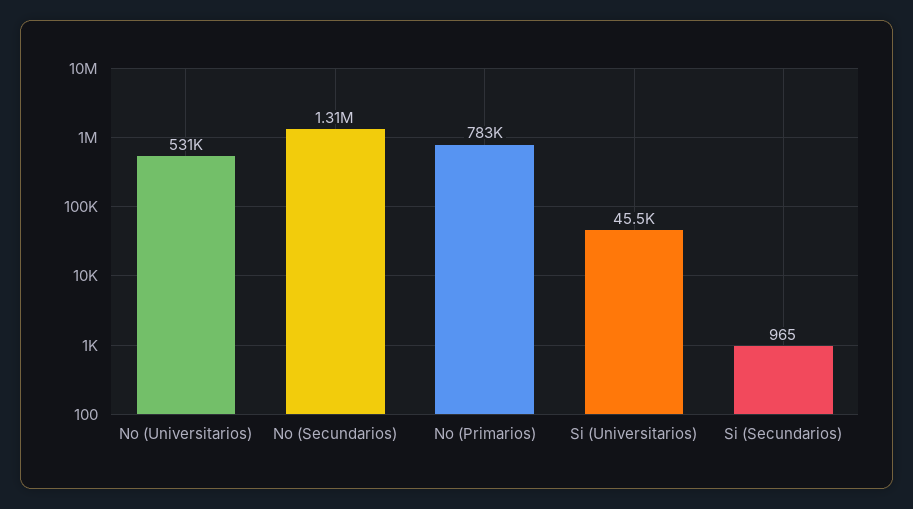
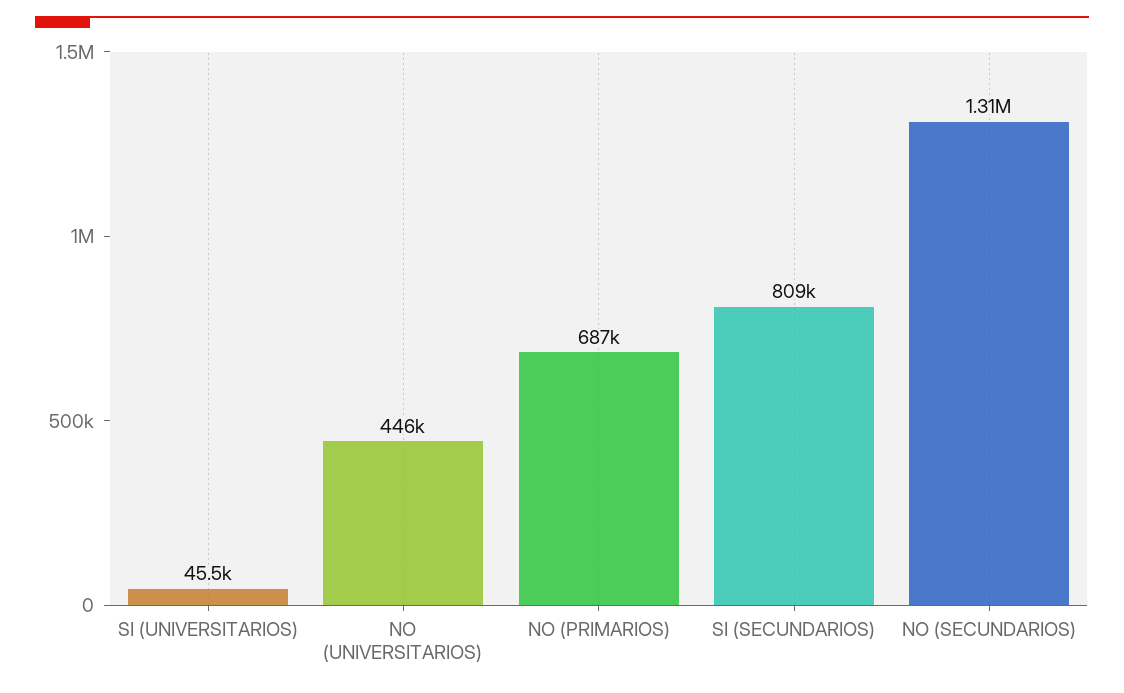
No (Universitarios): 531000 -> 446000
No (Primarios): 783000 -> 687000
Si (Secundarios): 965 -> 809000

